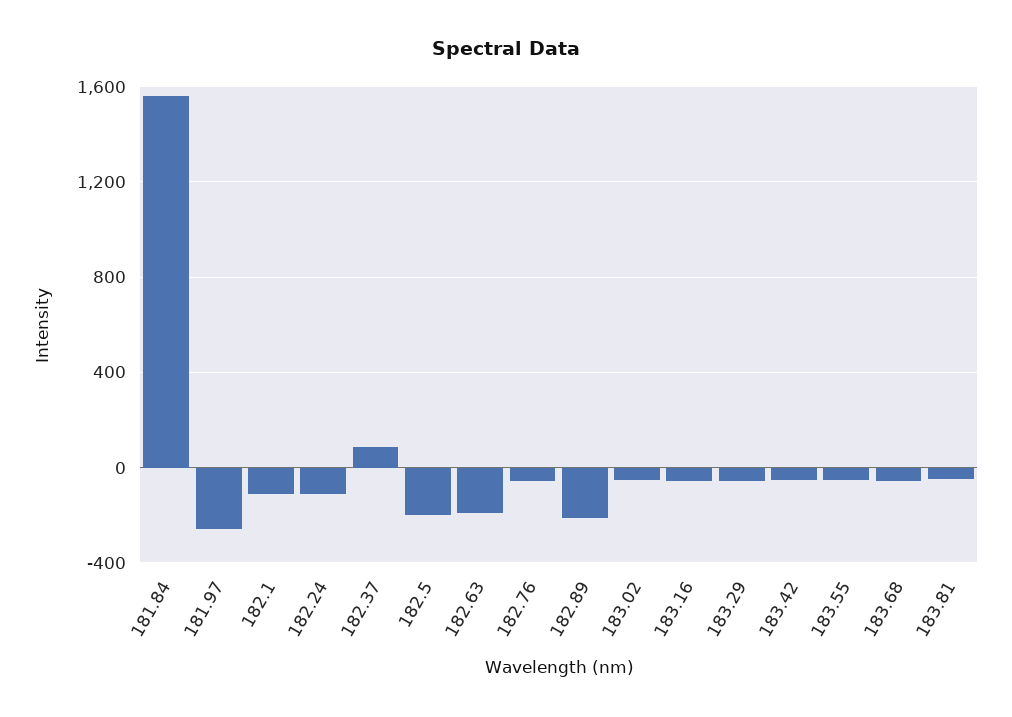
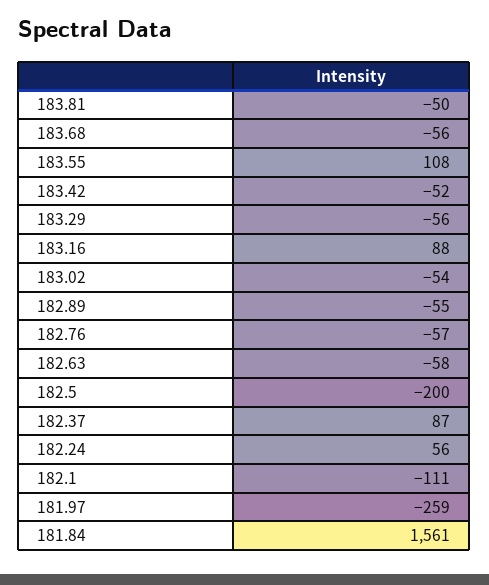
182.24: -100 -> 56
182.63: -200 -> -58
182.89: -200 -> -55
183.16: -50 -> 88
183.55: -50 -> 108

